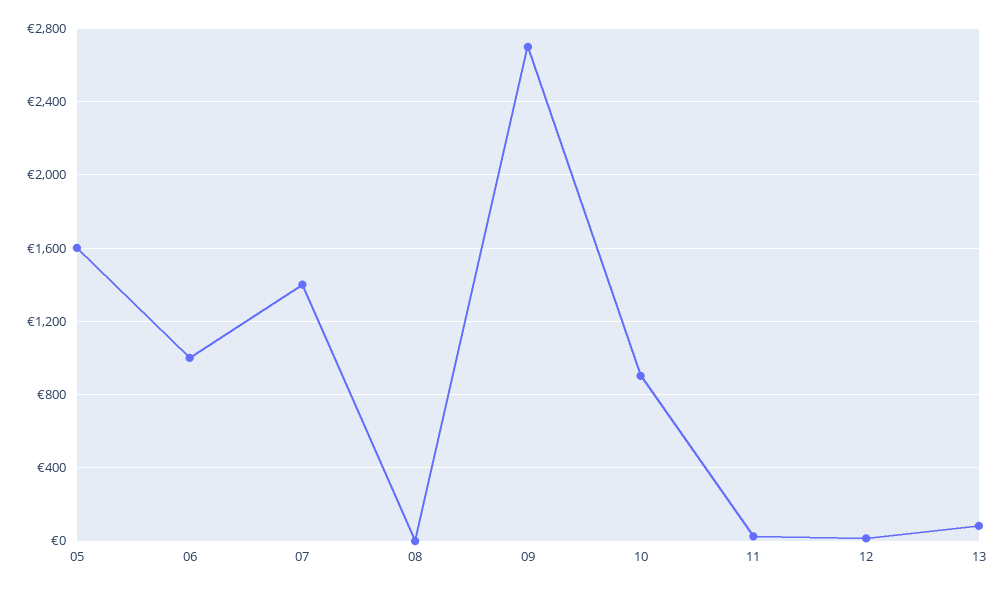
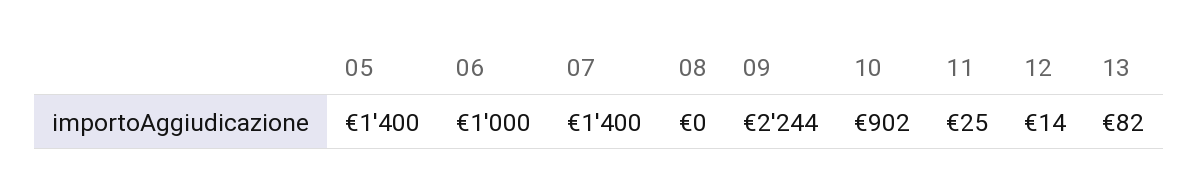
05: 1600 -> 1400
09: 2700 -> 2244

